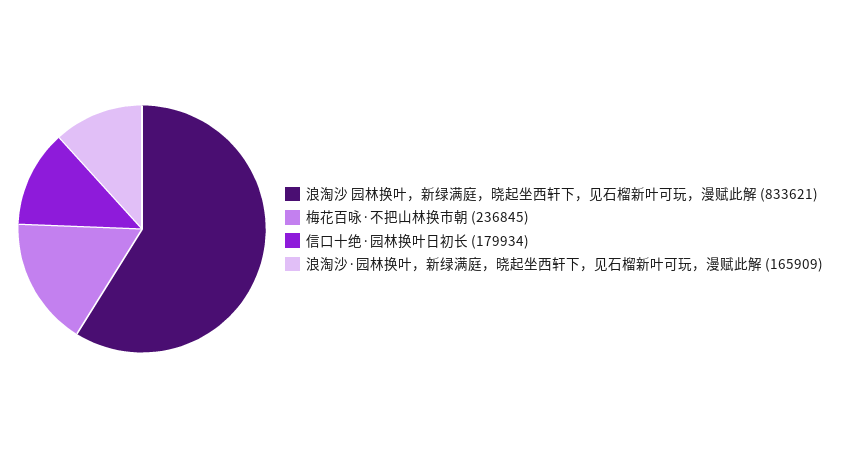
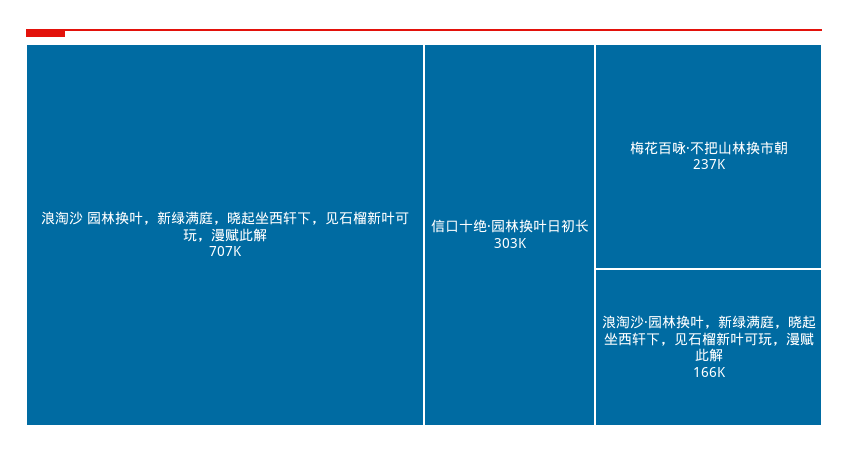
浪淘沙 园林换叶，新绿满庭，晓起坐西轩下，见石榴新叶可玩，漫赋此解: 833621 -> 707000
信口十绝·园林换叶日初长: 179934 -> 303000

